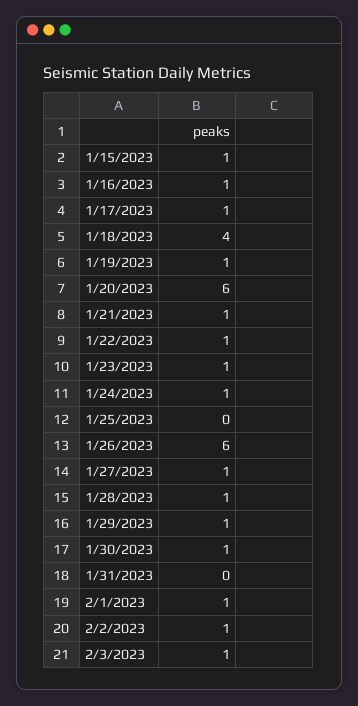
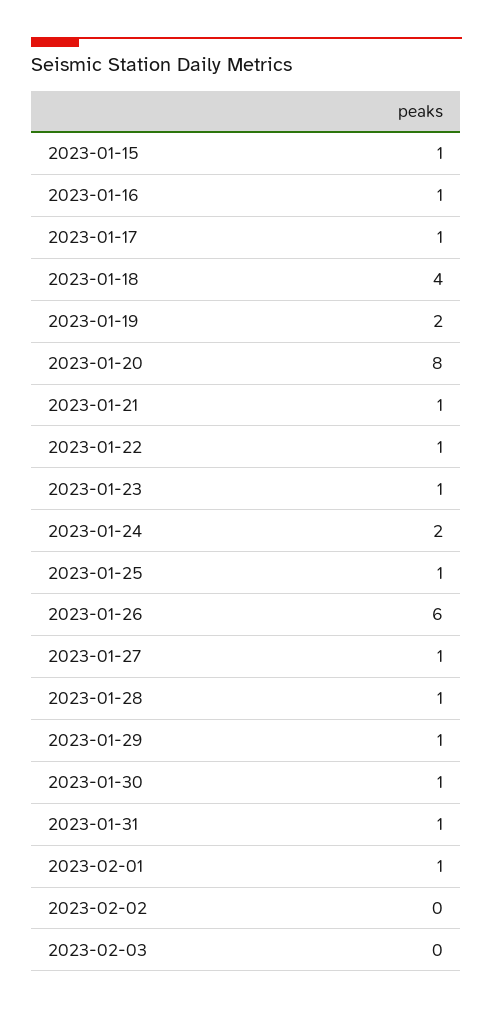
1/19/2023: 1 -> 2
1/20/2023: 6 -> 8
1/24/2023: 1 -> 2
1/25/2023: 0 -> 1
1/31/2023: 0 -> 1
2/2/2023: 1 -> 0
2/3/2023: 1 -> 0

